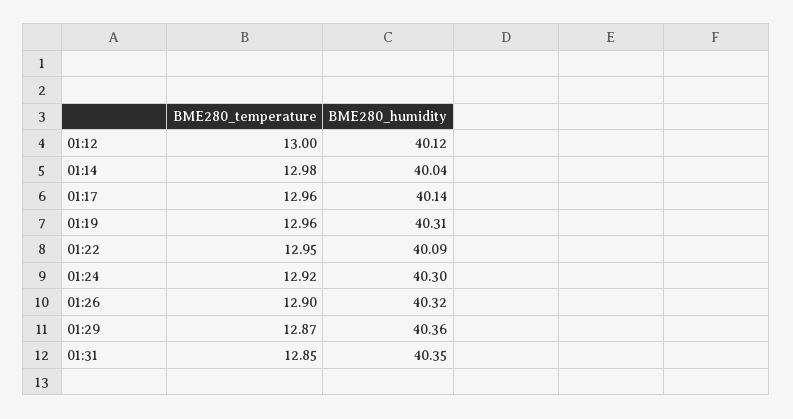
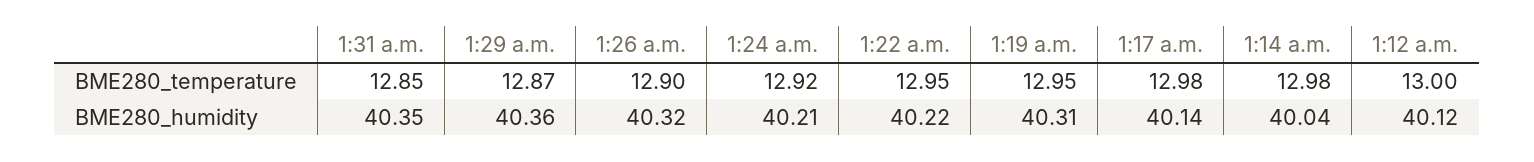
BME280_temperature, 01:17: 12.96 -> 12.98
BME280_temperature, 01:19: 12.96 -> 12.95
BME280_humidity, 01:22: 40.09 -> 40.22
BME280_humidity, 01:24: 40.3 -> 40.21

